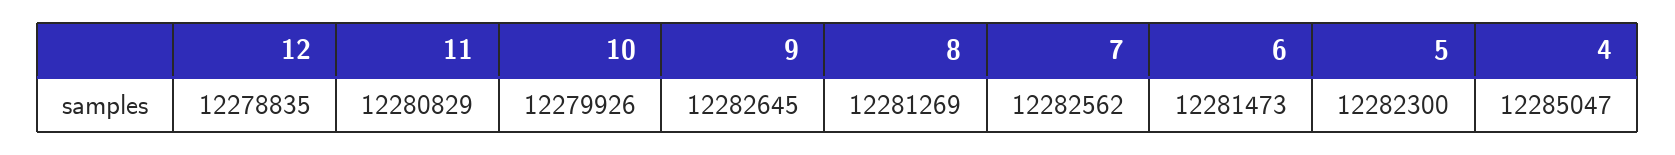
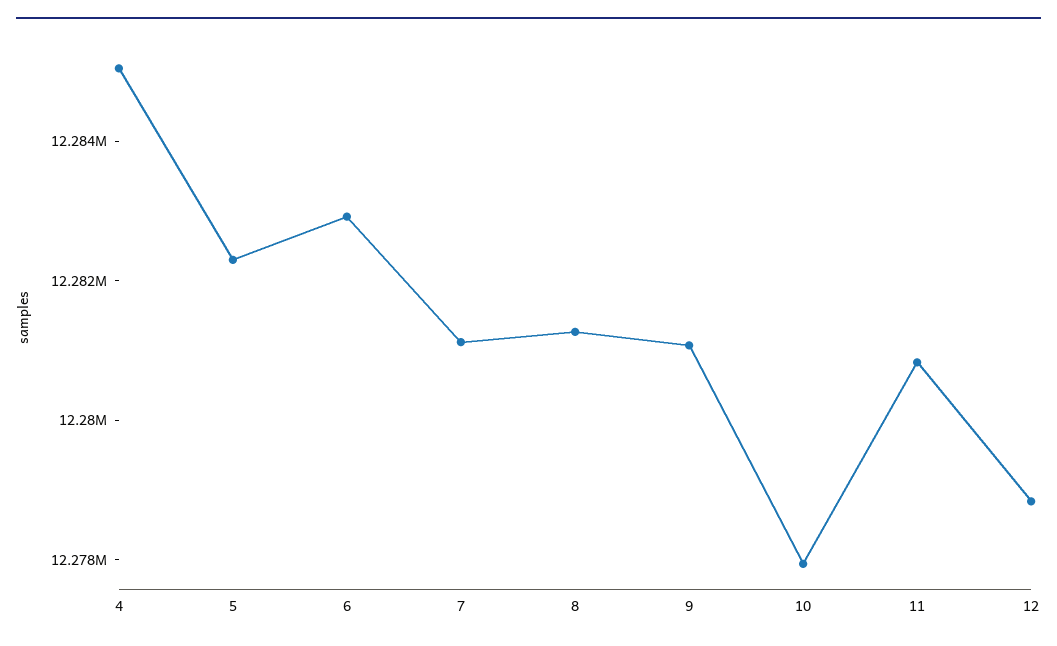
10: 12279926 -> 12278000
9: 12282645 -> 12281000
7: 12282562 -> 12281000
6: 12281473 -> 12283000

